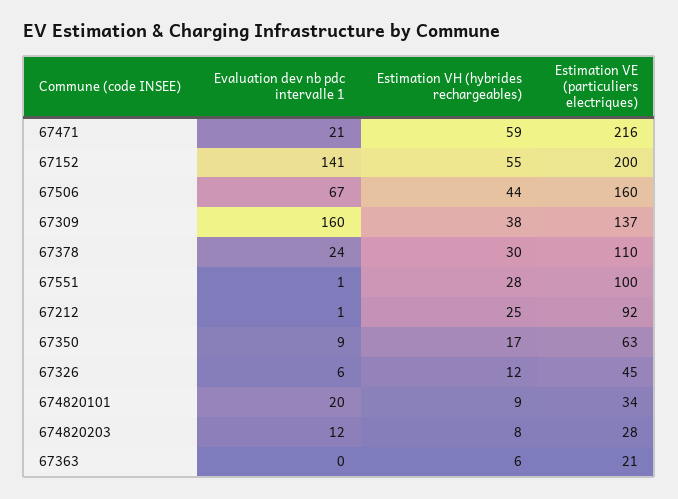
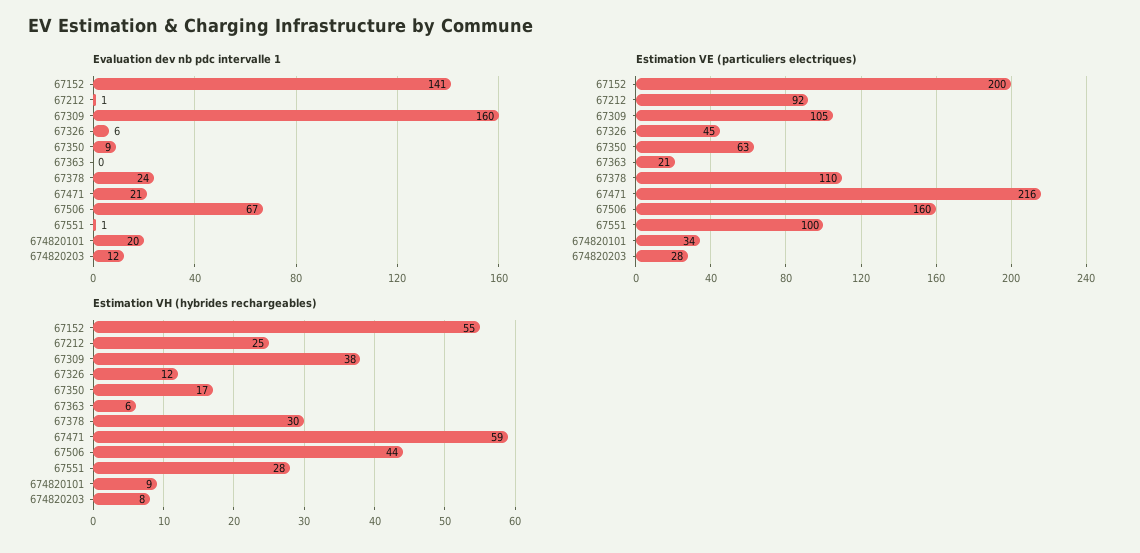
Estimation VE (particuliers electriques), 67309: 137 -> 105

